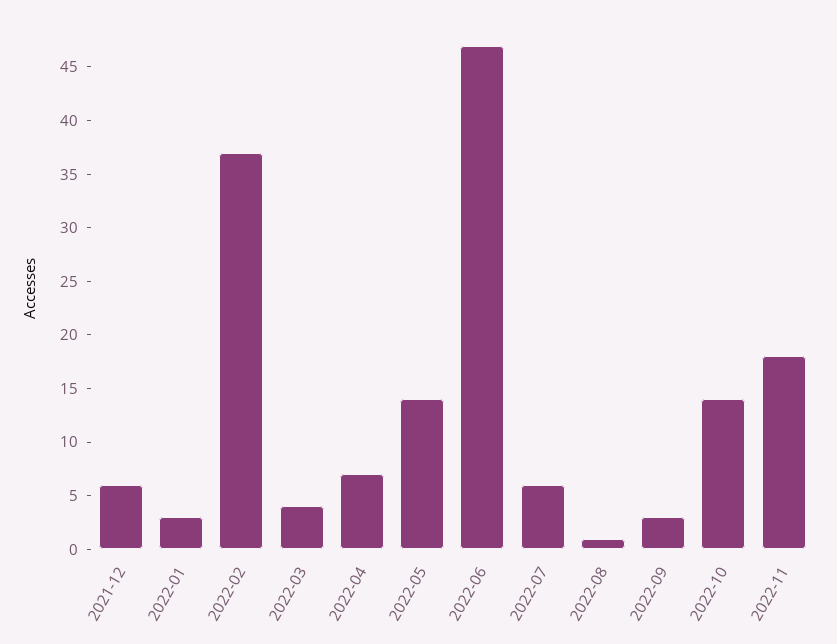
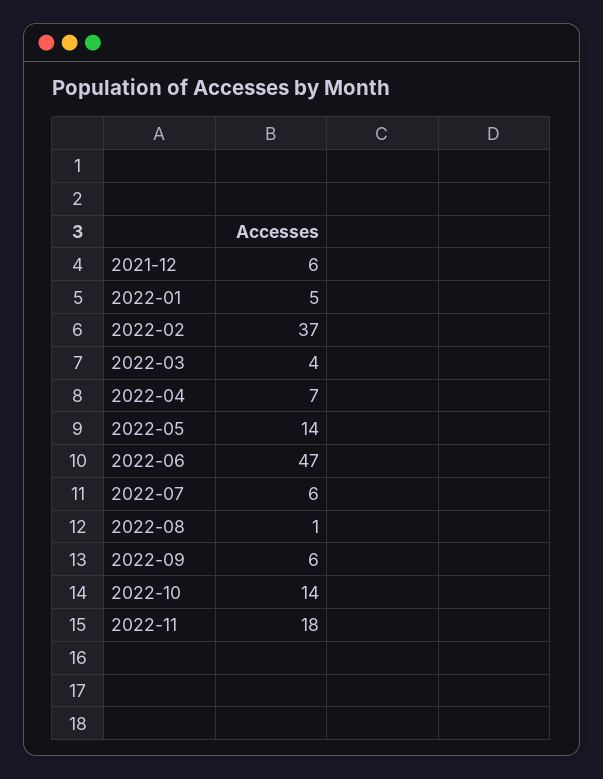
2022-01: 3 -> 5
2022-09: 3 -> 6

